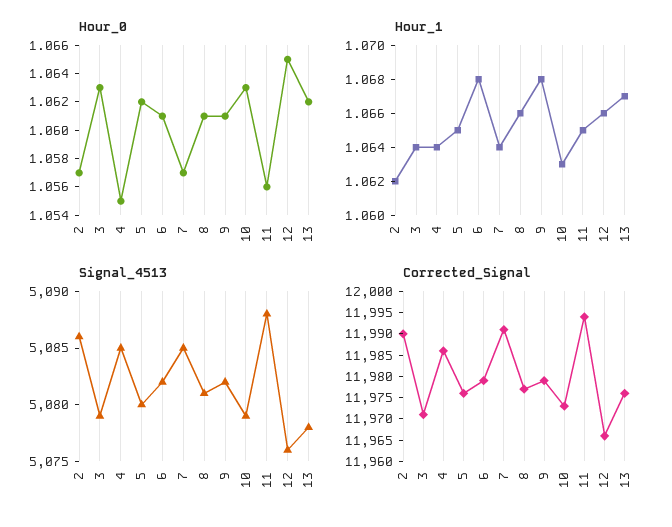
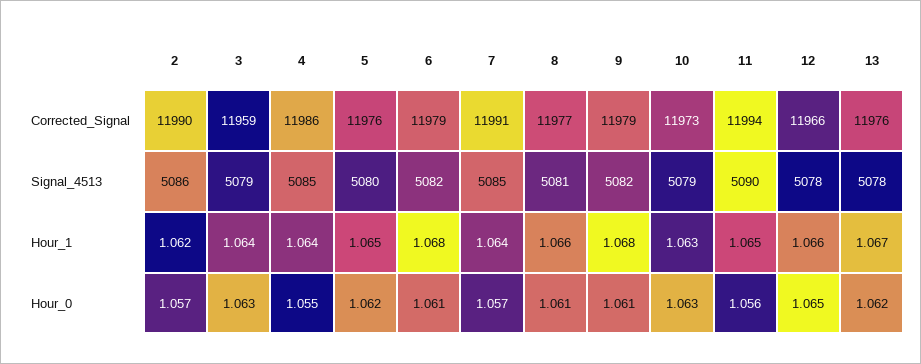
Signal_4513, 11: 5088 -> 5090
Signal_4513, 12: 5076 -> 5078
Corrected_Signal, 3: 11970 -> 11959

